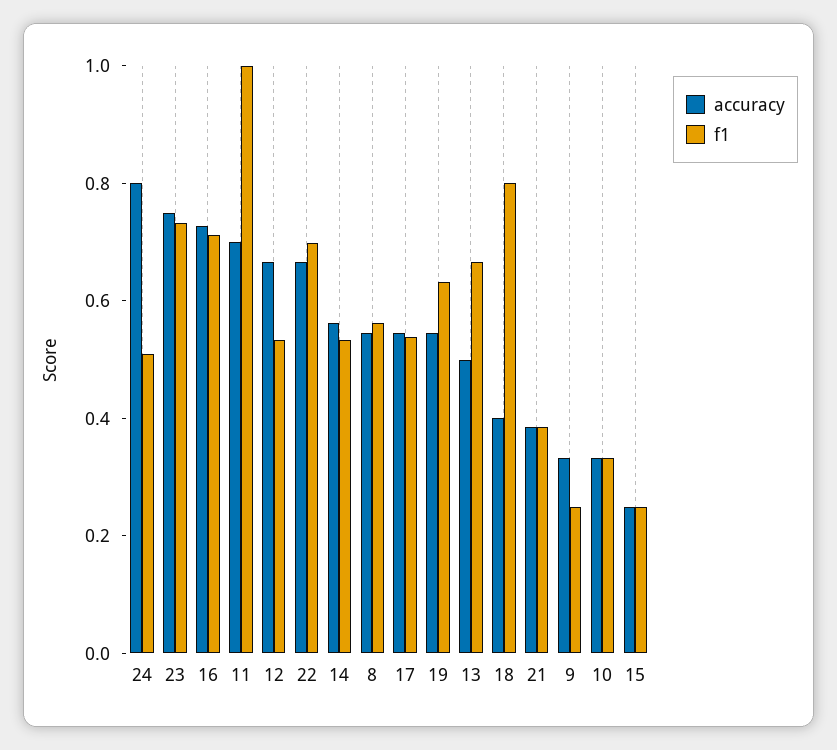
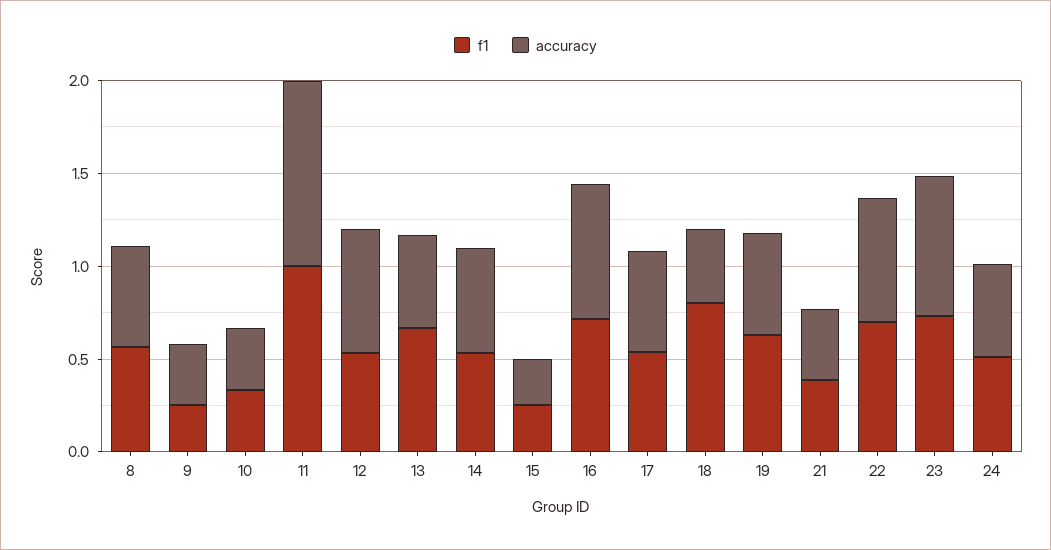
accuracy, 24: 0.8 -> 0.5
accuracy, 11: 0.7 -> 1

